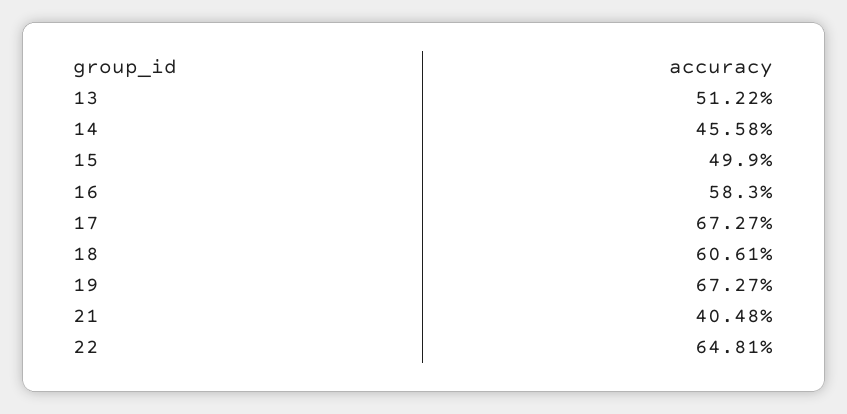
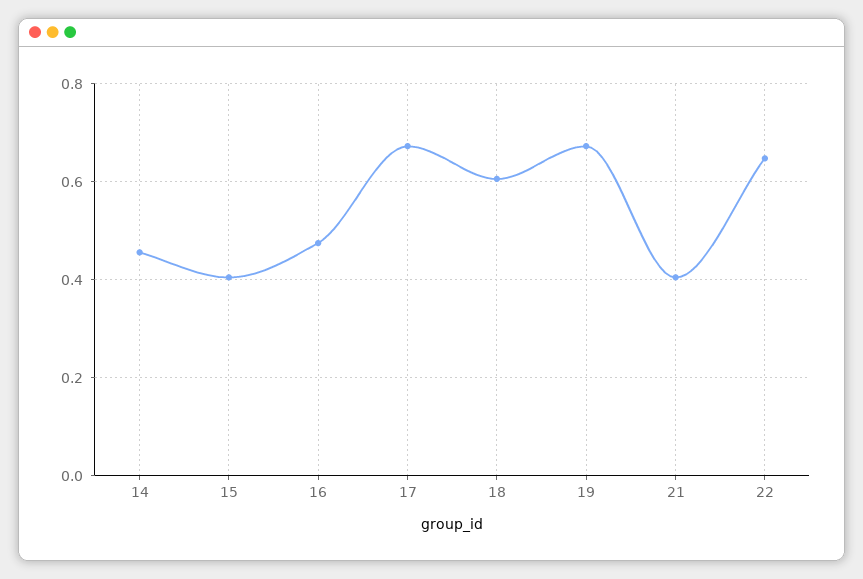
13: 0.5122 -> none
15: 0.499 -> 0.4
16: 0.583 -> 0.48

